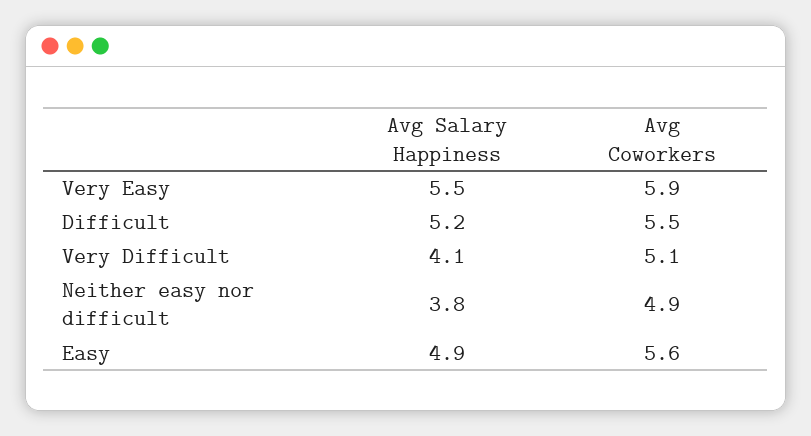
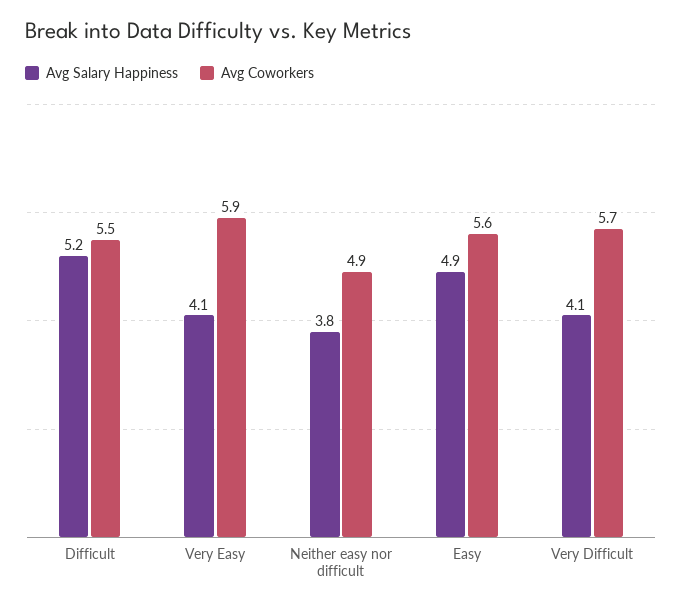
Avg Salary Happiness, Very Easy: 5.5 -> 4.1
Avg Coworkers, Very Difficult: 5.1 -> 5.7

